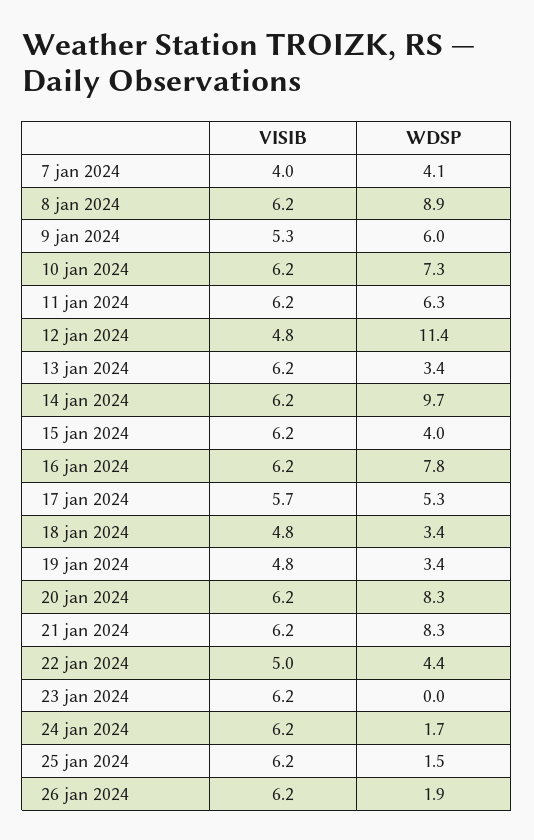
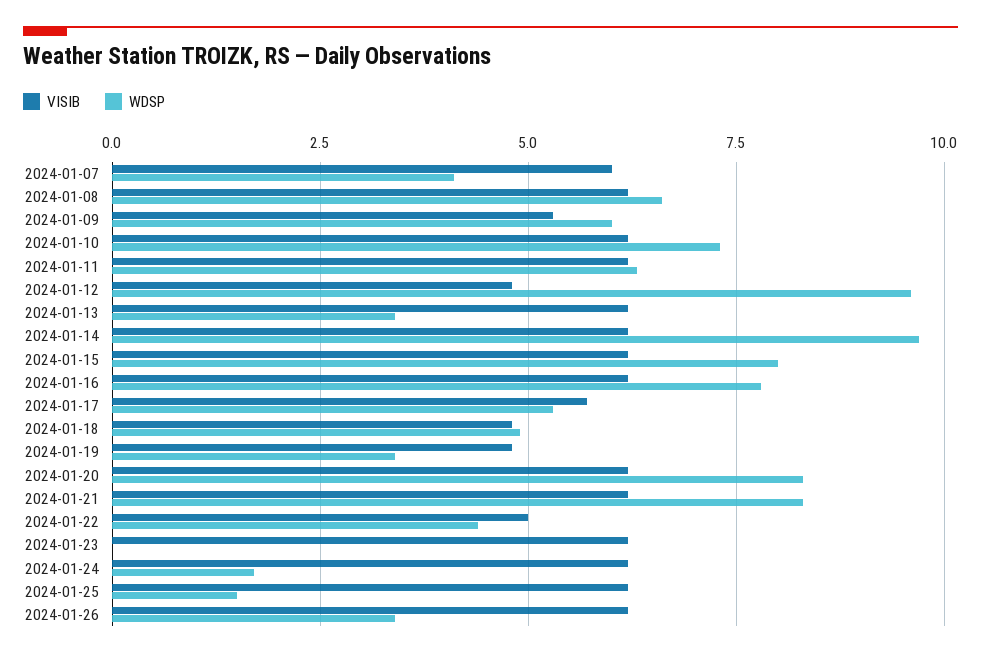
VISIB, 7 jan 2024: 4 -> 6
WDSP, 8 jan 2024: 8.9 -> 6.5
WDSP, 12 jan 2024: 11.4 -> 9.5
WDSP, 15 jan 2024: 4 -> 8
WDSP, 18 jan 2024: 3.4 -> 5
WDSP, 26 jan 2024: 1.9 -> 3.5

